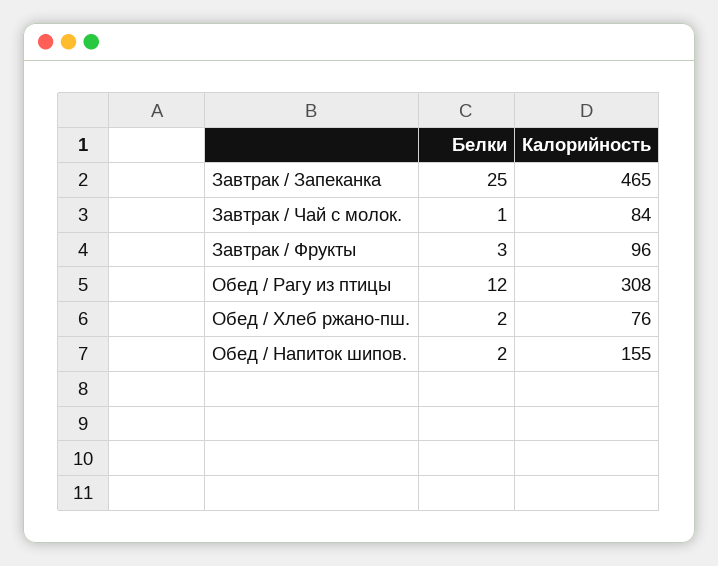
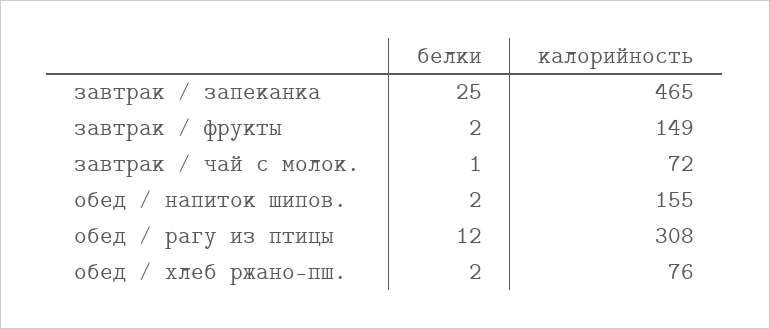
Калорийность, Завтрак / Чай с молок.: 84 -> 72
Белки, Завтрак / Фрукты: 3 -> 2
Калорийность, Завтрак / Фрукты: 96 -> 149

